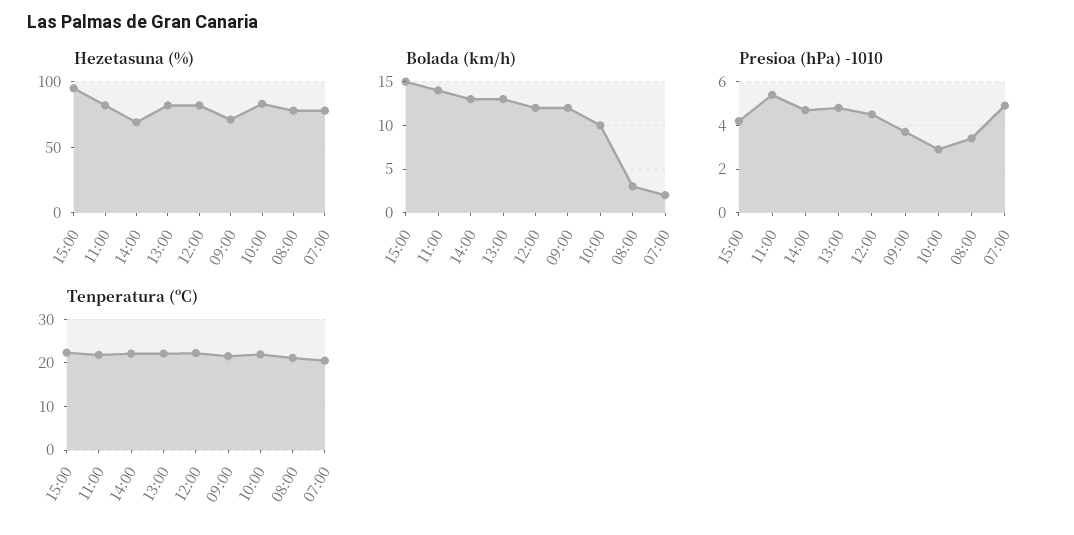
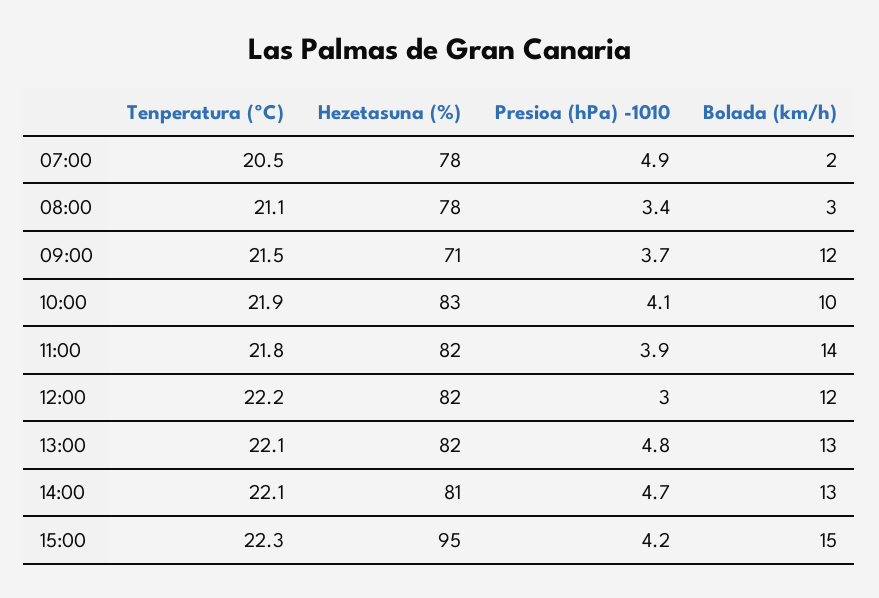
Hezetasuna (%), 14:00: 70 -> 81
Presioa (hPa) -1010, 11:00: 5.5 -> 3.9
Presioa (hPa) -1010, 12:00: 4.5 -> 3
Presioa (hPa) -1010, 10:00: 3 -> 4.1

